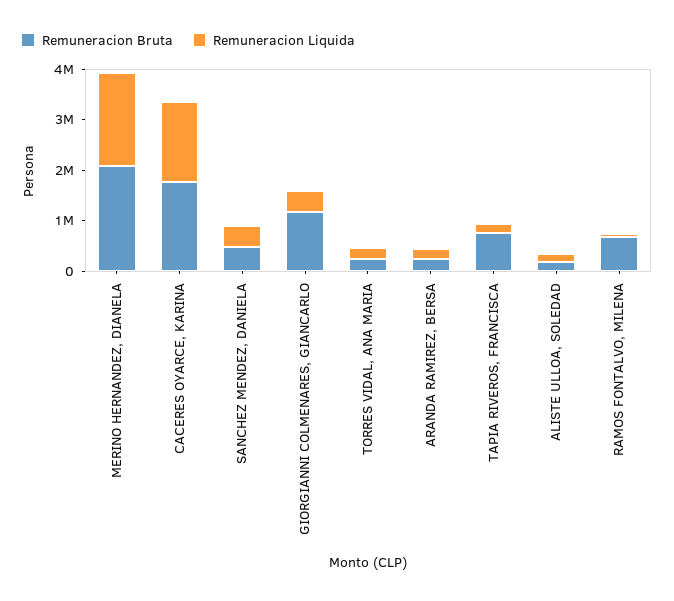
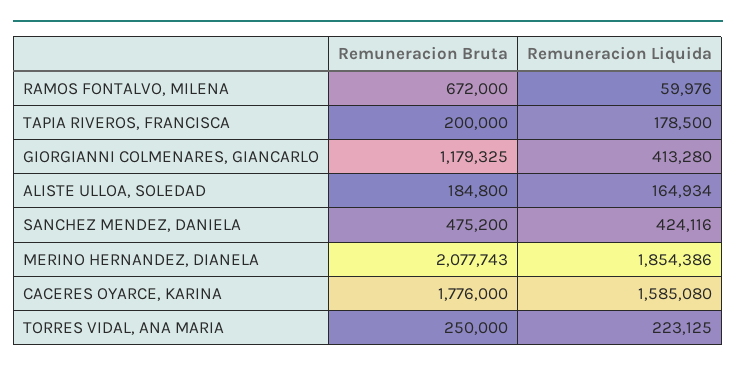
Remuneracion Bruta, ARANDA RAMIREZ, BERSA: 200000 -> none
Remuneracion Liquida, ARANDA RAMIREZ, BERSA: 200000 -> none
Remuneracion Bruta, TAPIA RIVEROS, FRANCISCA: 800000 -> 200000

